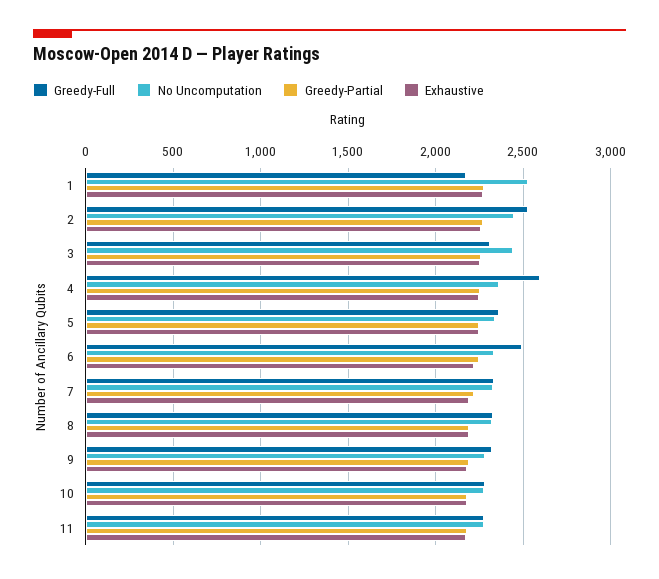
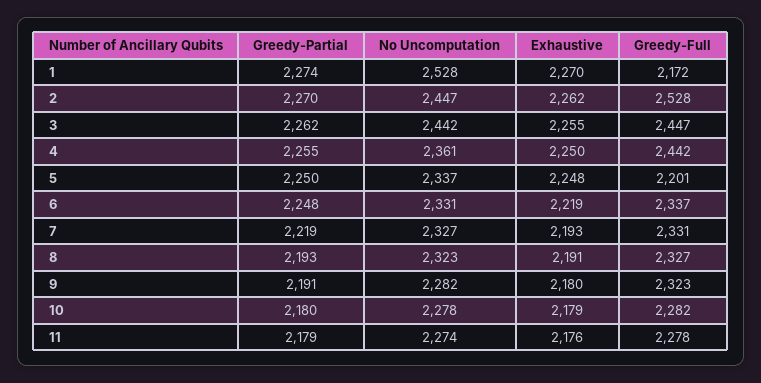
Greedy-Full, 3: 2300 -> 2447
Greedy-Full, 4: 2600 -> 2442
Greedy-Full, 5: 2350 -> 2201
Greedy-Full, 6: 2500 -> 2337

